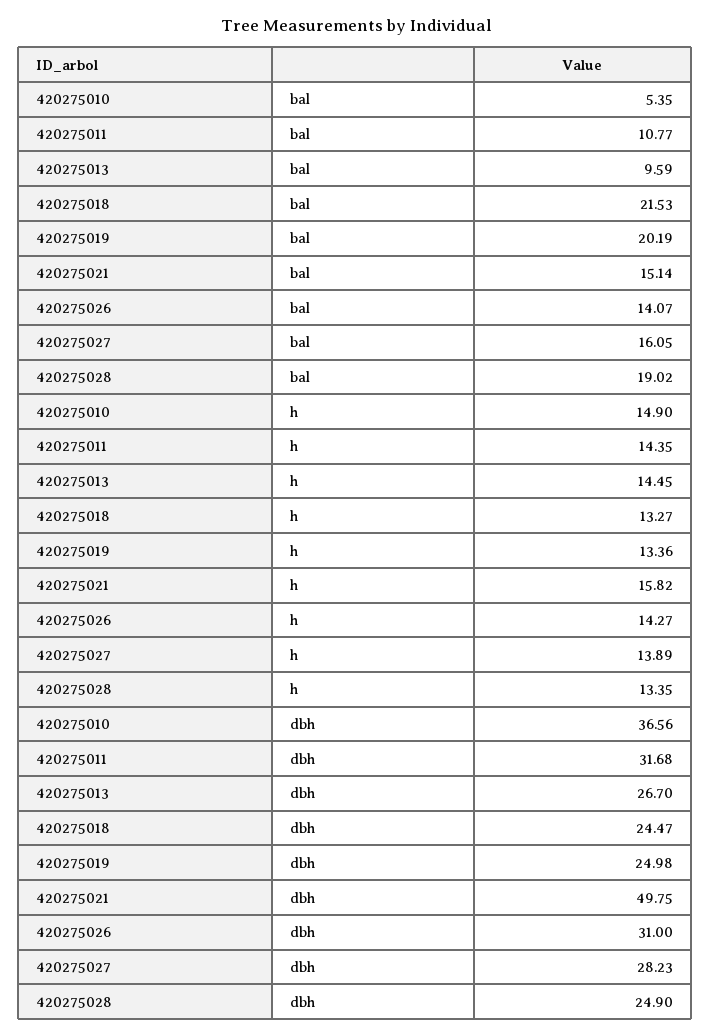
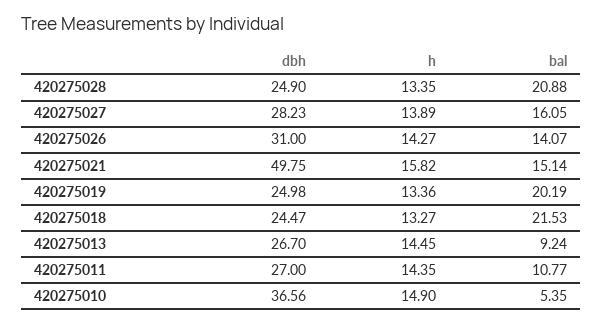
420275013, bal: 9.59 -> 9.24
420275028, bal: 19.02 -> 20.88
420275011, dbh: 31.68 -> 27

